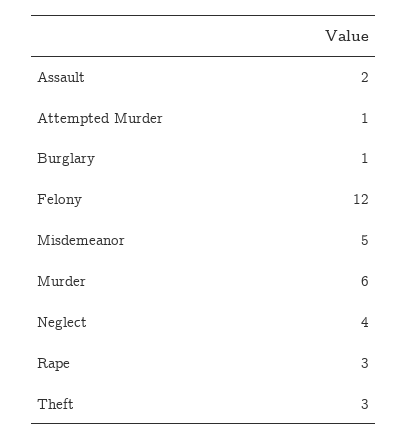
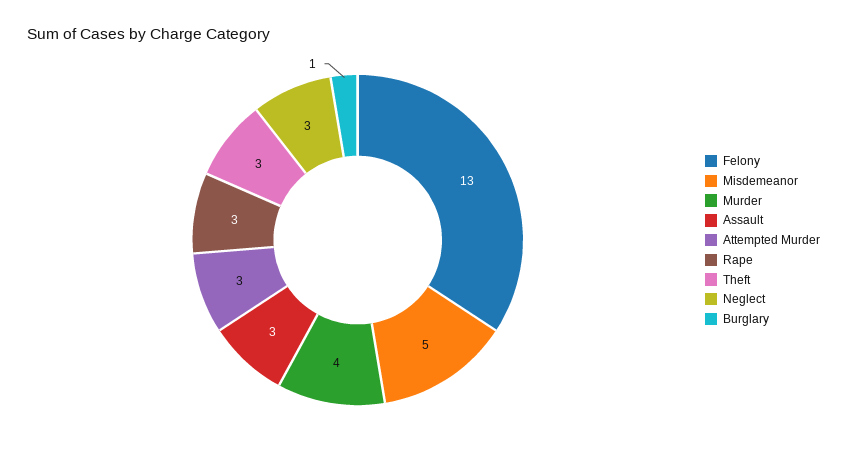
Assault: 2 -> 3
Attempted Murder: 1 -> 3
Felony: 12 -> 13
Murder: 6 -> 4
Neglect: 4 -> 3

